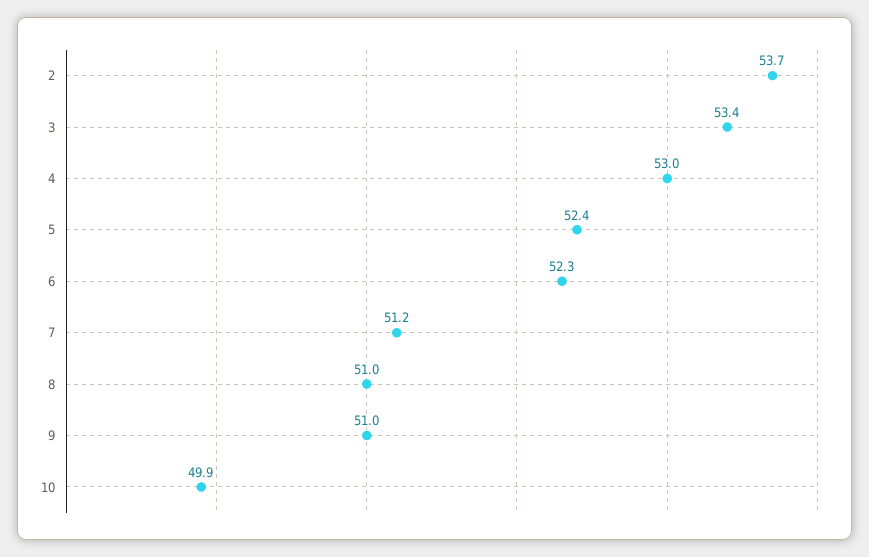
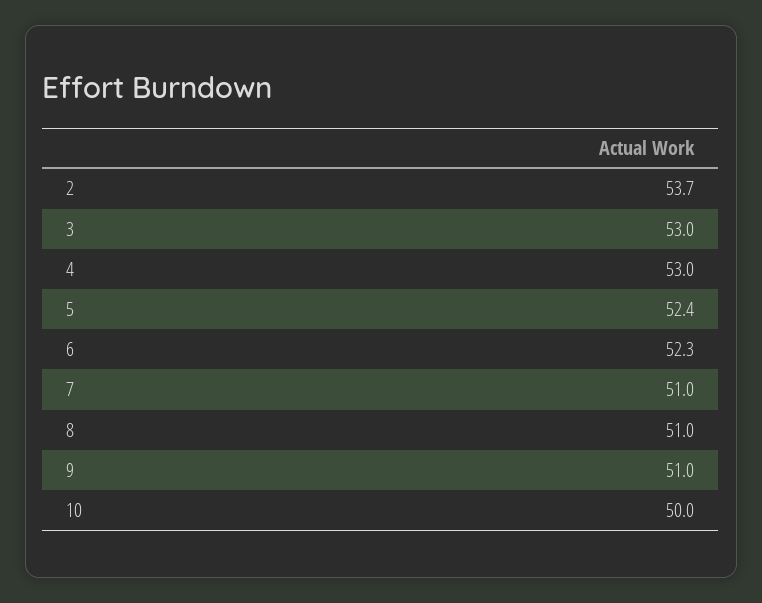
3: 53.4 -> 53
7: 51.2 -> 51
10: 49.9 -> 50

